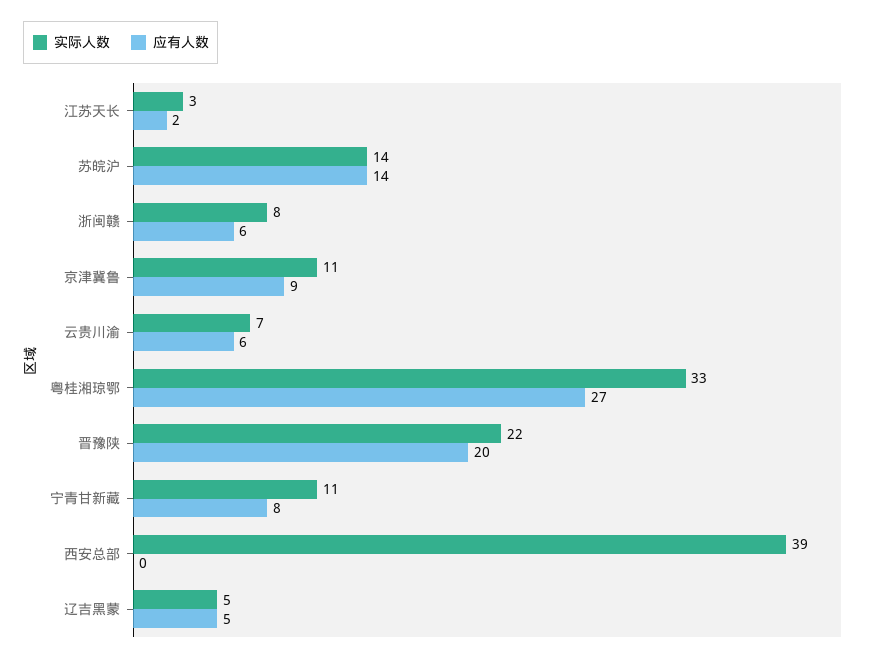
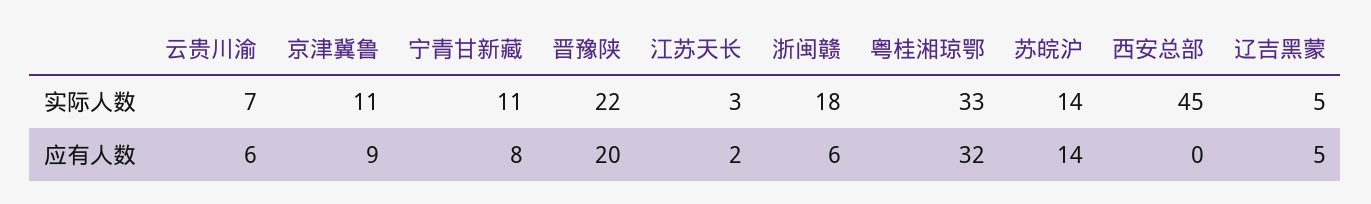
实际人数, 浙闽赣: 8 -> 18
应有人数, 粤桂湘琼鄂: 27 -> 32
实际人数, 西安总部: 39 -> 45

